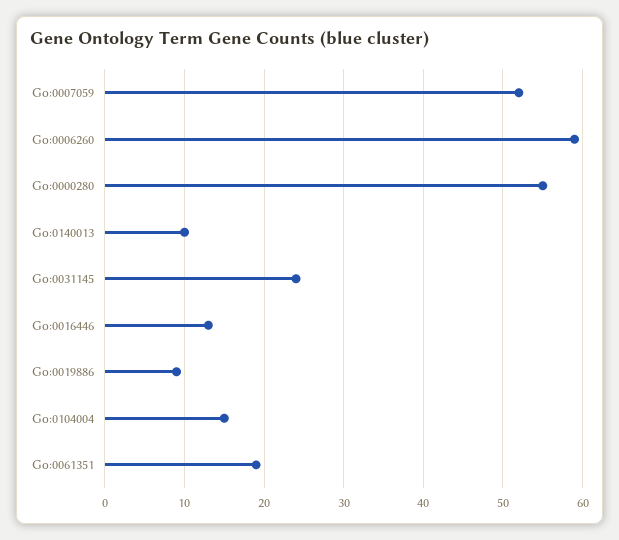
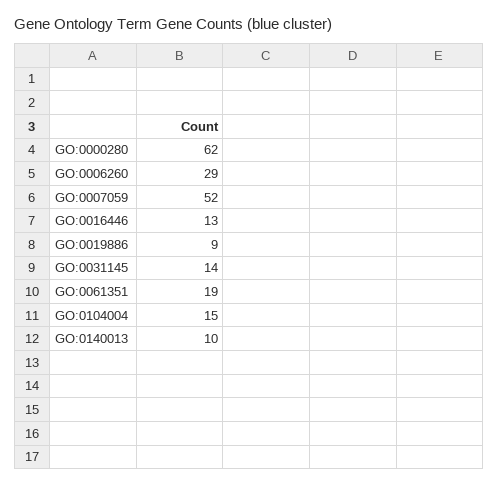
Go:0006260: 59 -> 29
Go:0000280: 55 -> 62
Go:0031145: 24 -> 14

